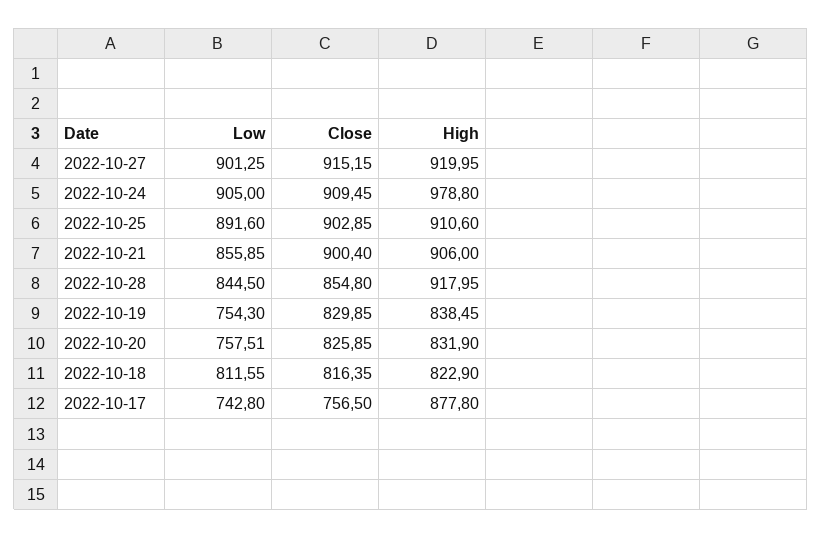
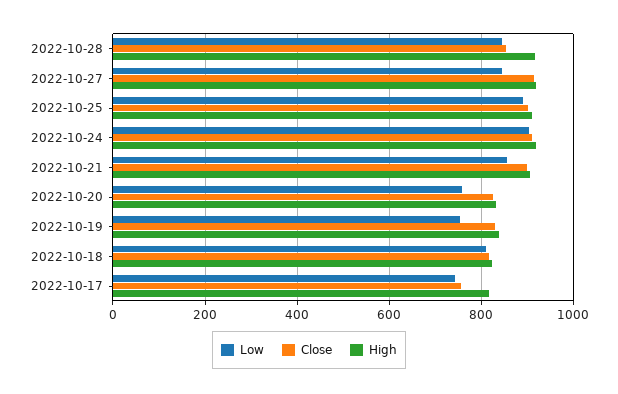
Low, 2022-10-27: 901.25 -> 840
High, 2022-10-24: 978.8 -> 920
High, 2022-10-17: 877.8 -> 820

